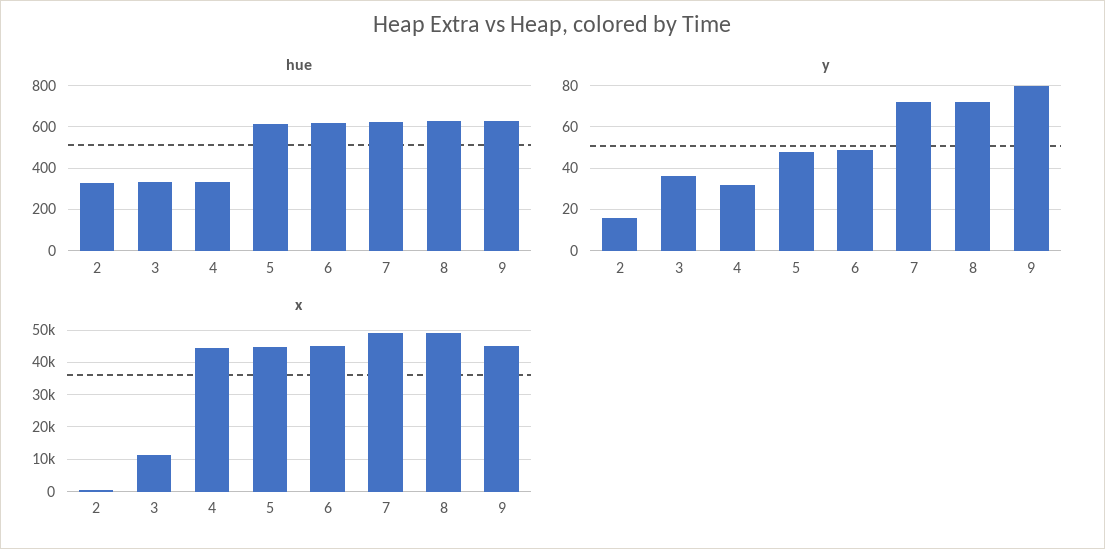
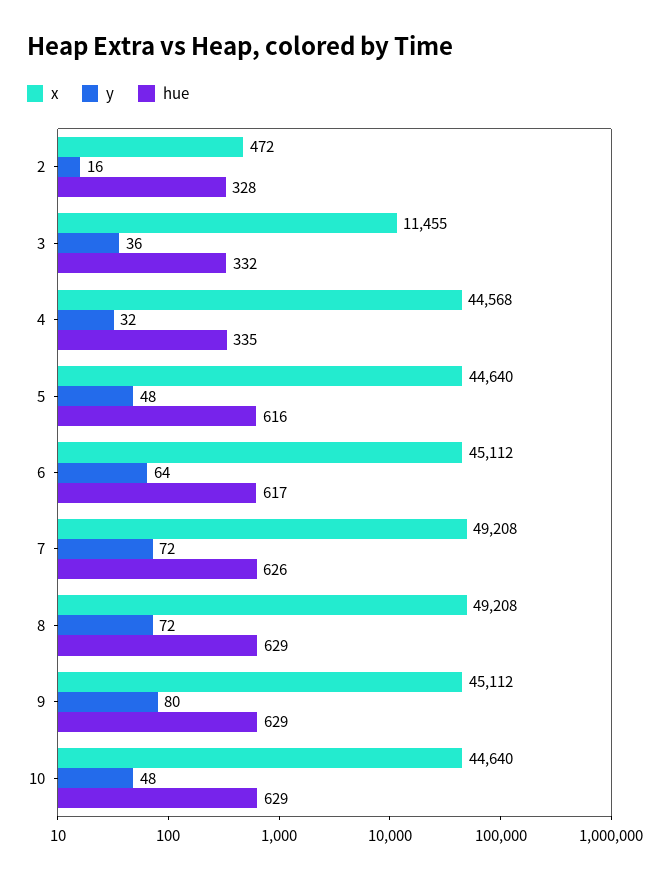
y, 6: 50 -> 64
x, 10: none -> 44640
y, 10: none -> 48
hue, 10: none -> 629

